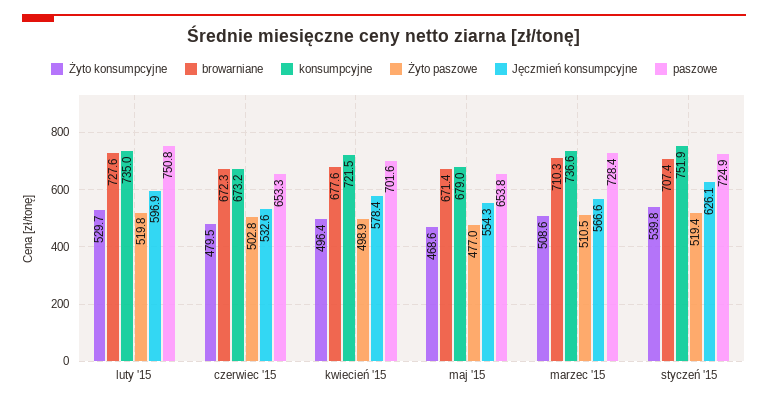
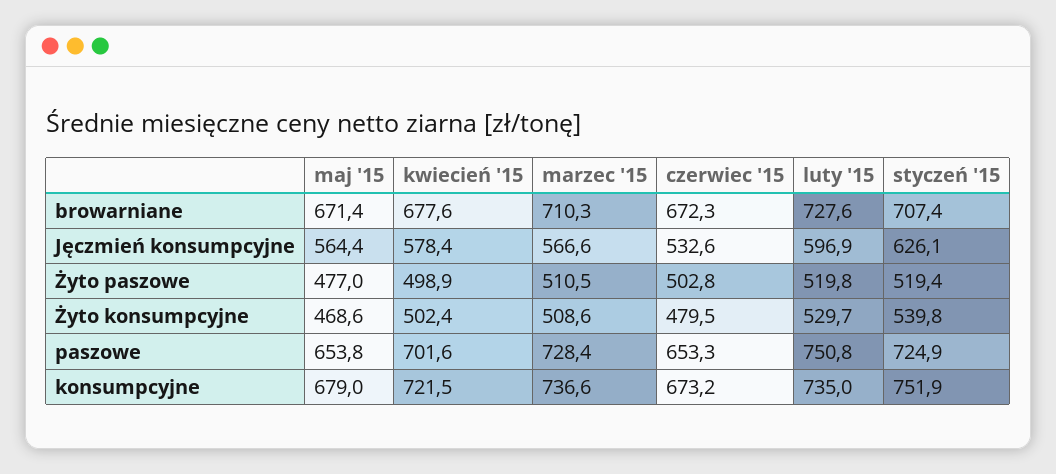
Żyto konsumpcyjne, kwiecień '15: 496.4 -> 502.4
Jęczmień konsumpcyjne, maj '15: 554.3 -> 564.4

